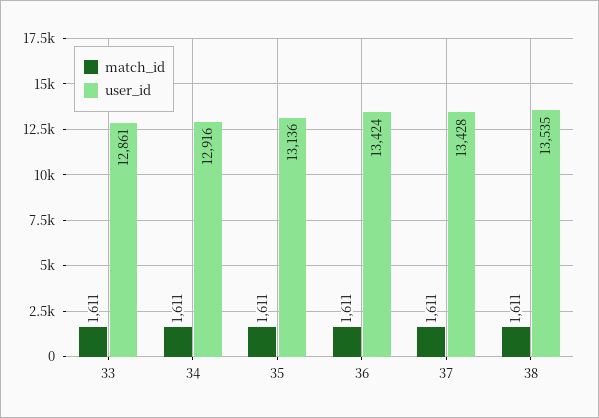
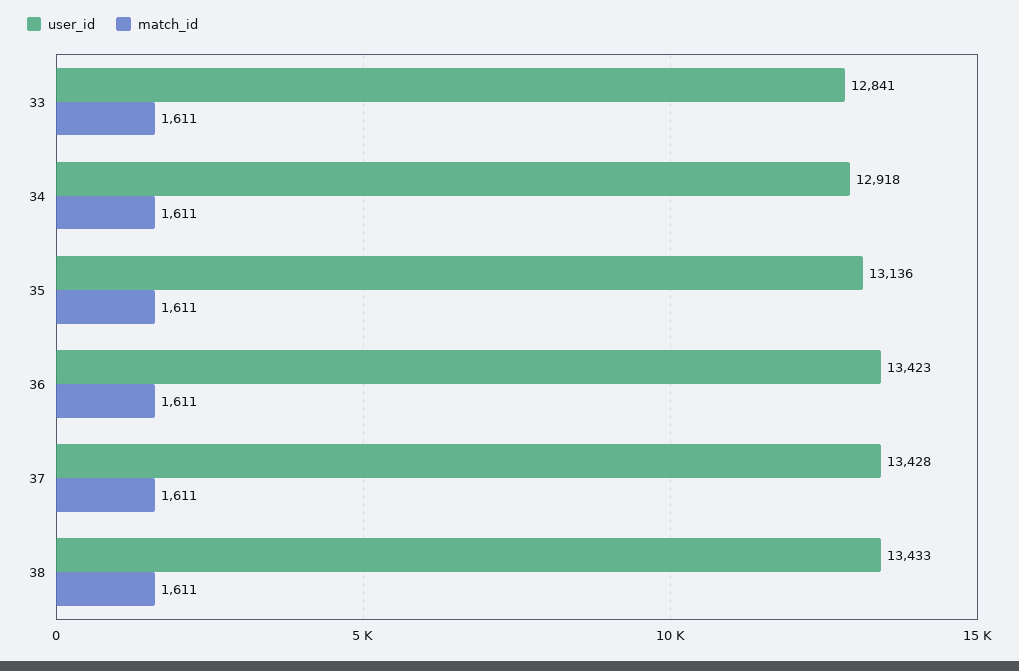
user_id, 33: 12861 -> 12841
user_id, 34: 12916 -> 12918
user_id, 36: 13424 -> 13423
user_id, 38: 13535 -> 13433

